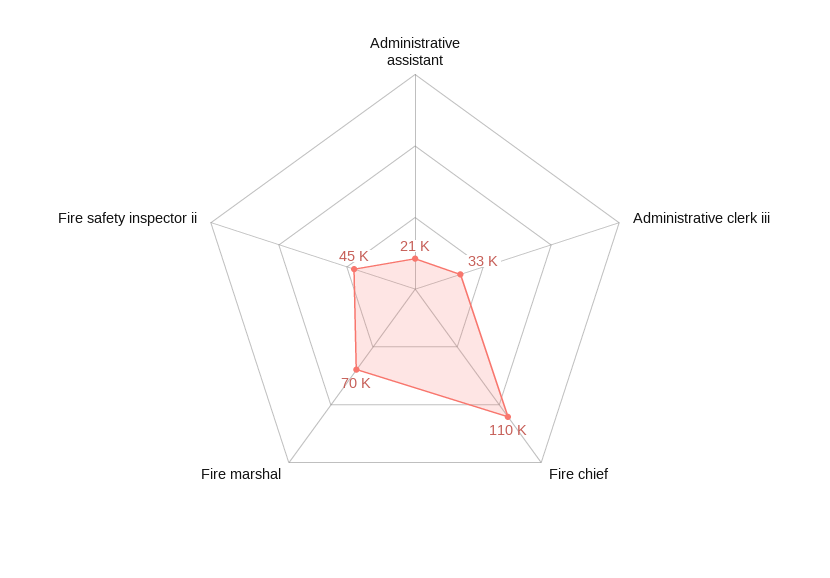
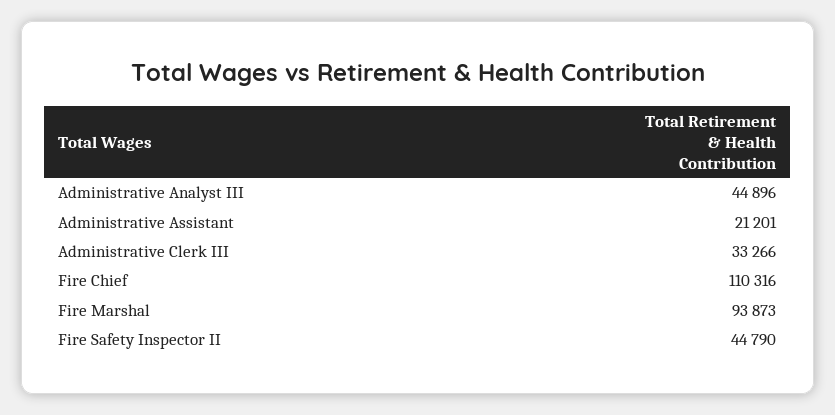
Fire marshal: 70000 -> 93873
Administrative Analyst III: none -> 44896

